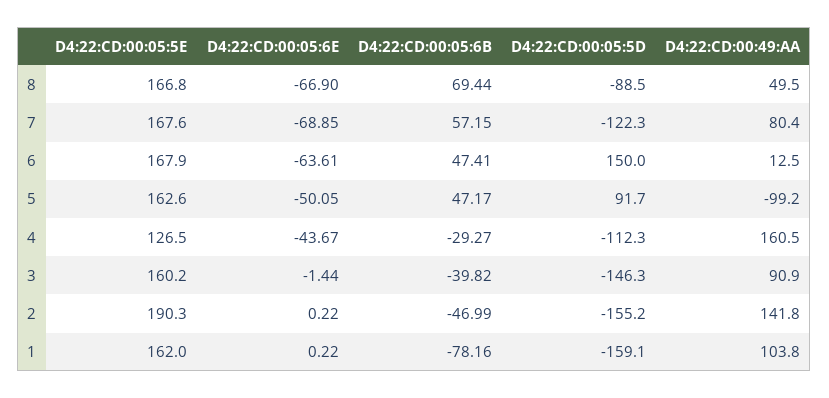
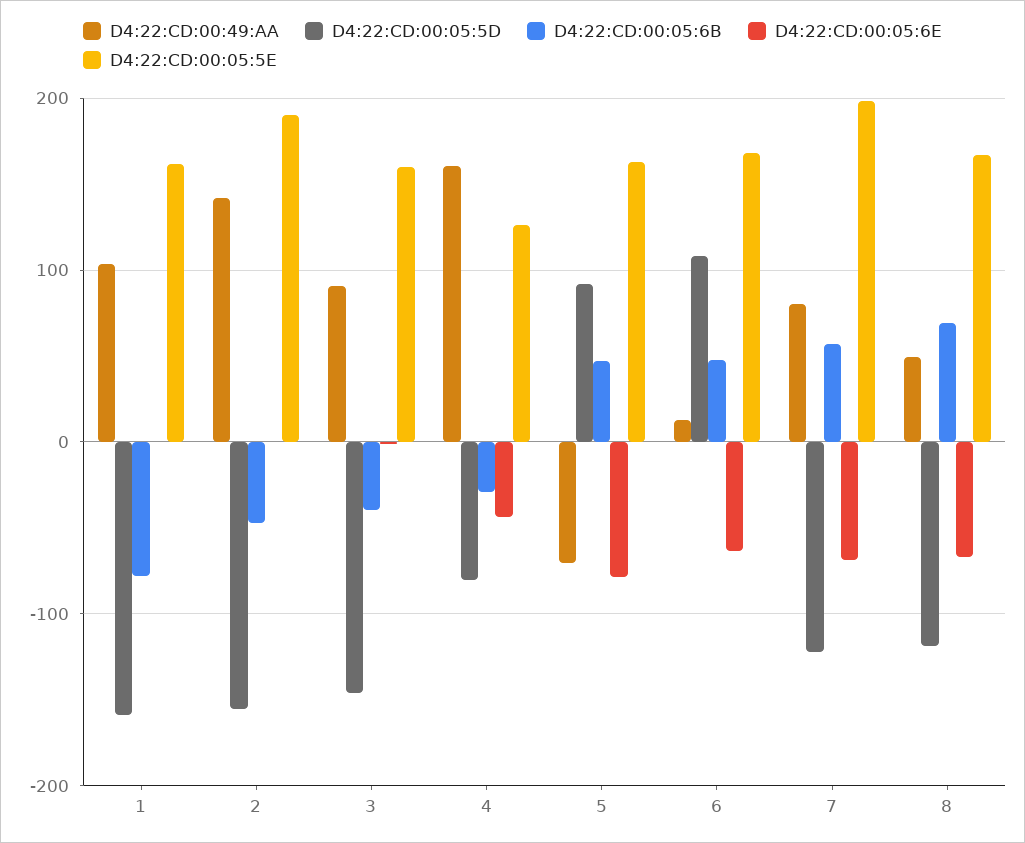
D4:22:CD:00:05:5D, 8: -88.5 -> -120
D4:22:CD:00:05:5E, 7: 167.6 -> 200
D4:22:CD:00:05:5D, 6: 150 -> 110
D4:22:CD:00:05:6E, 5: -50.05 -> -80
D4:22:CD:00:49:AA, 5: -99.2 -> -70
D4:22:CD:00:05:5D, 4: -112.3 -> -80

